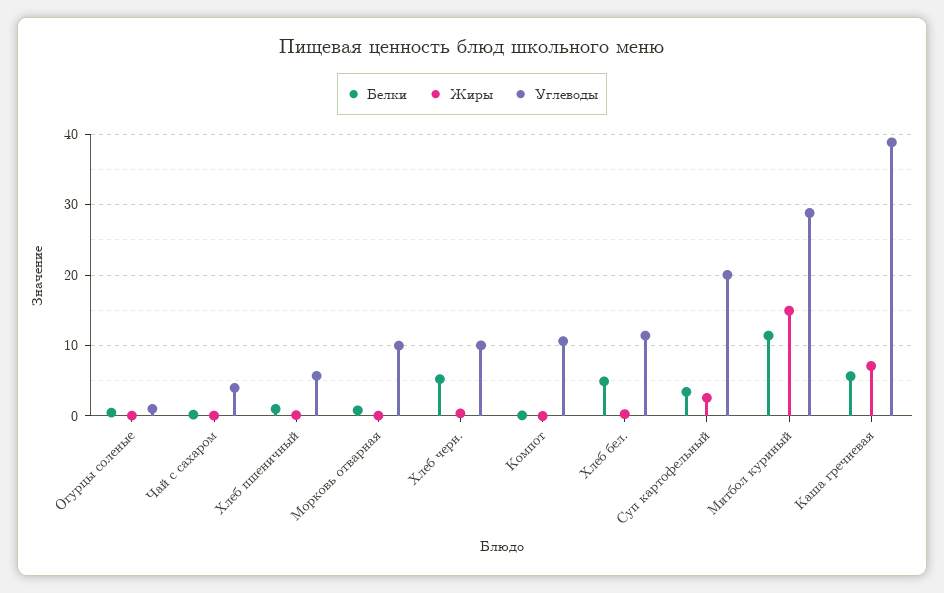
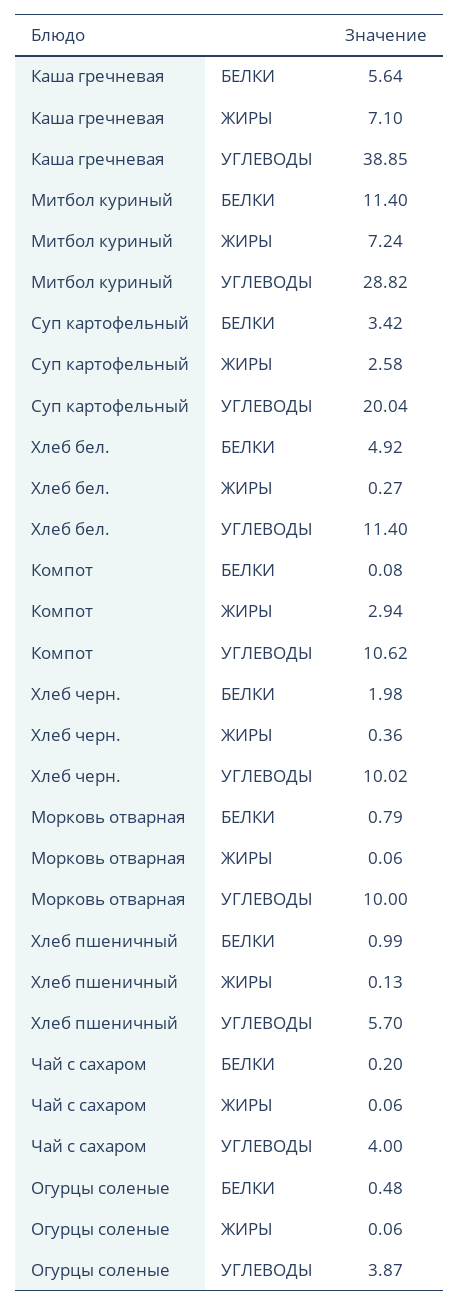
Углеводы, Огурцы соленые: 1 -> 3.87
Белки, Хлеб черн.: 5 -> 1.98
Жиры, Компот: 0 -> 2.94
Жиры, Митбол куриный: 15 -> 7.24

